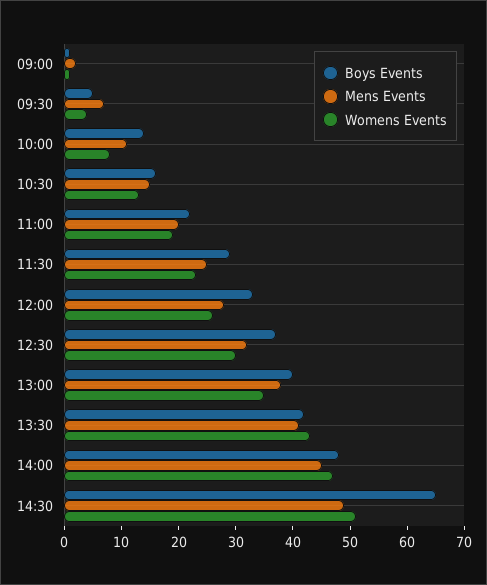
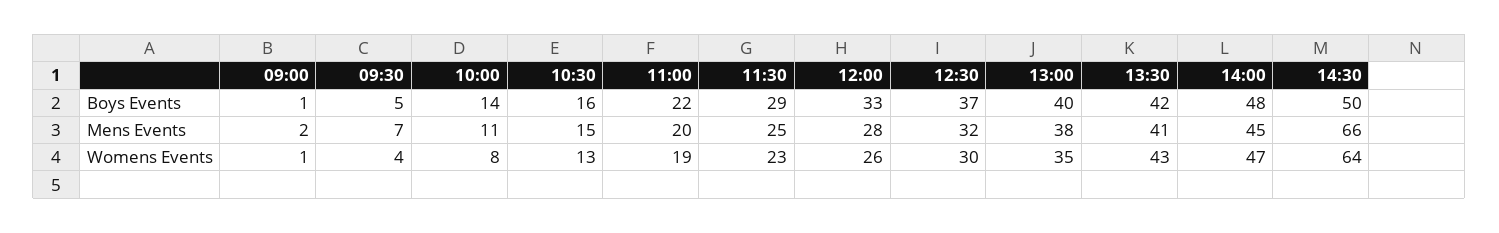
Boys Events, 14:30: 65 -> 50
Mens Events, 14:30: 50 -> 66
Womens Events, 14:30: 50 -> 64

